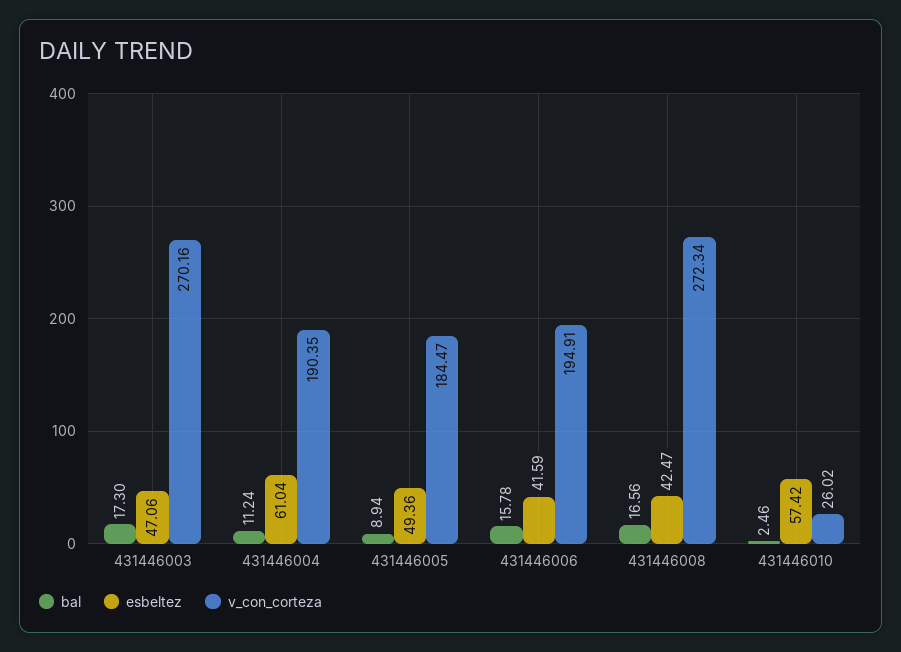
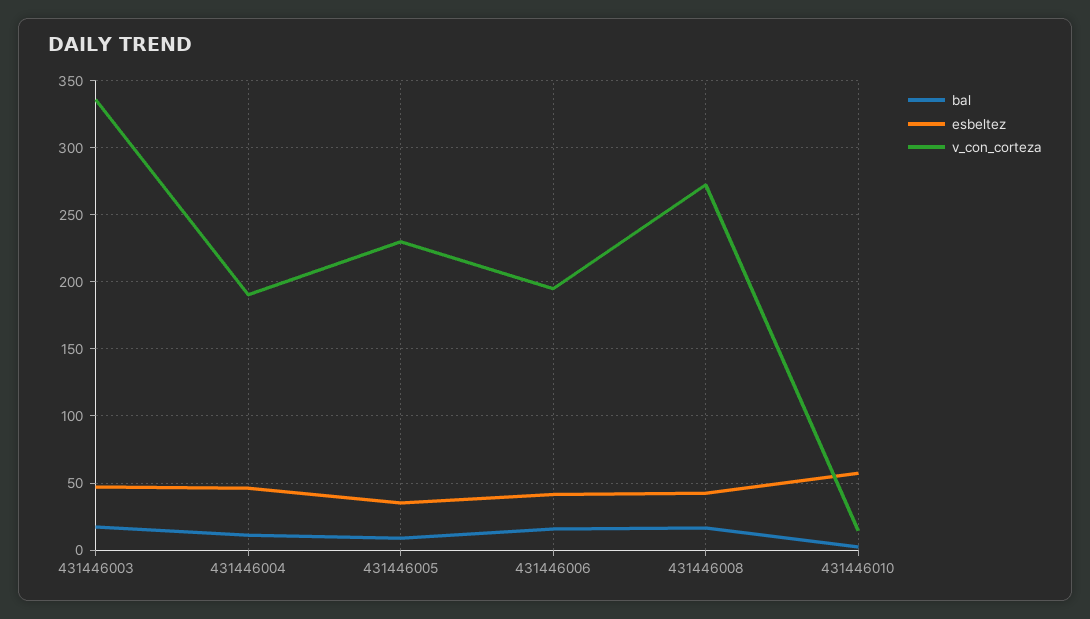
v_con_corteza, 431446003: 270.16 -> 335
esbeltez, 431446004: 61.04 -> 45
esbeltez, 431446005: 49.36 -> 35
v_con_corteza, 431446005: 184.47 -> 230
v_con_corteza, 431446010: 26.02 -> 15

